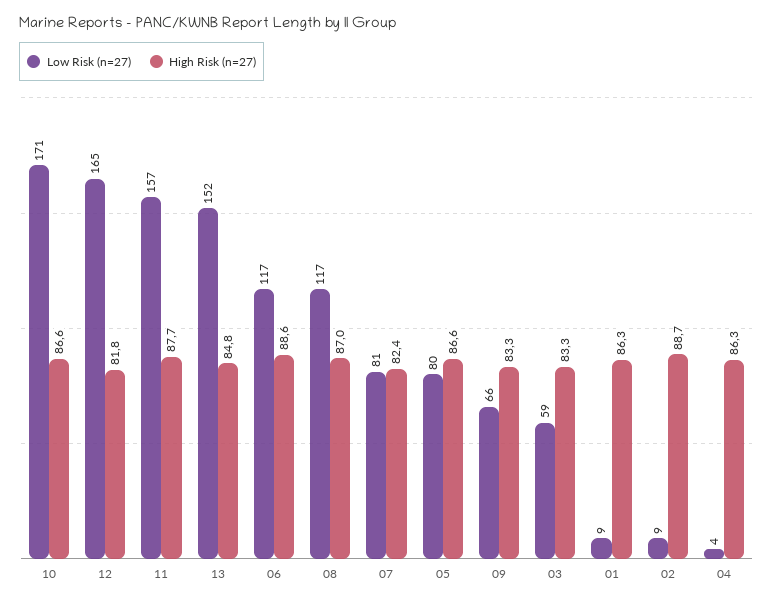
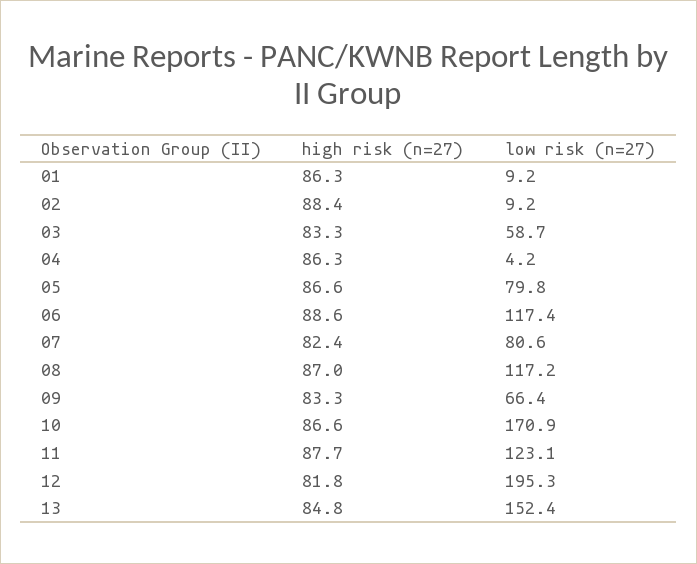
Low Risk (n=27), 12: 165 -> 195.3
Low Risk (n=27), 11: 157 -> 123.1
High Risk (n=27), 02: 88.7 -> 88.4

